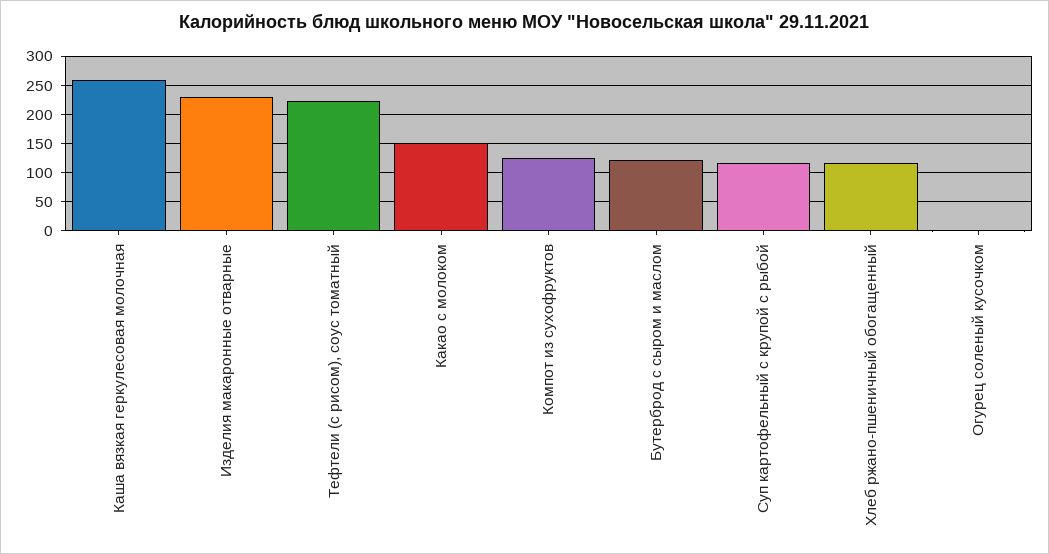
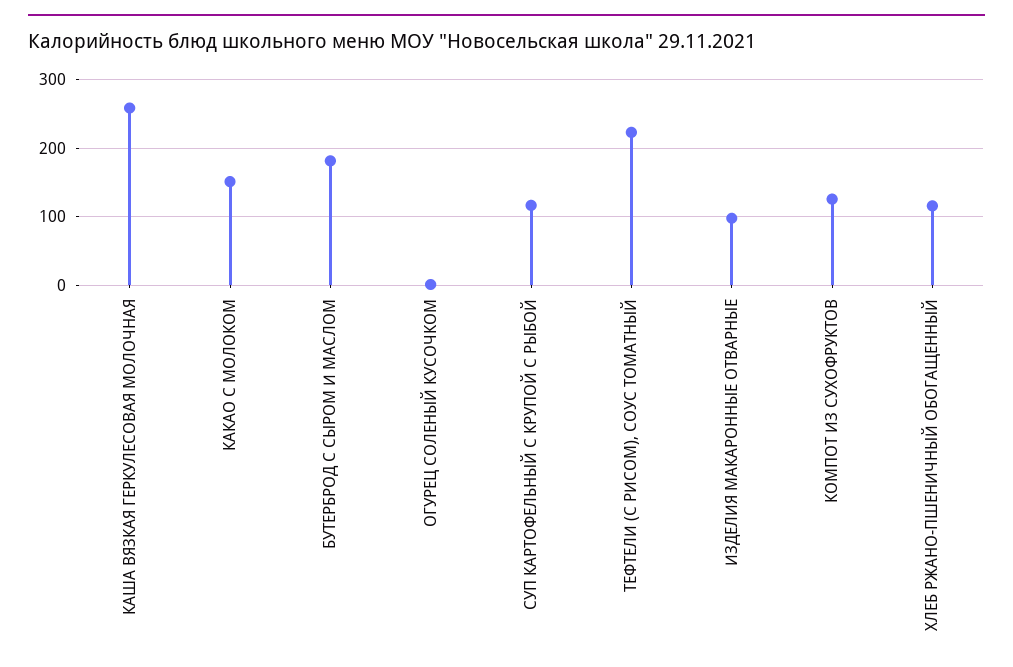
Изделия макаронные отварные: 225 -> 100
Бутерброд с сыром и маслом: 125 -> 180

